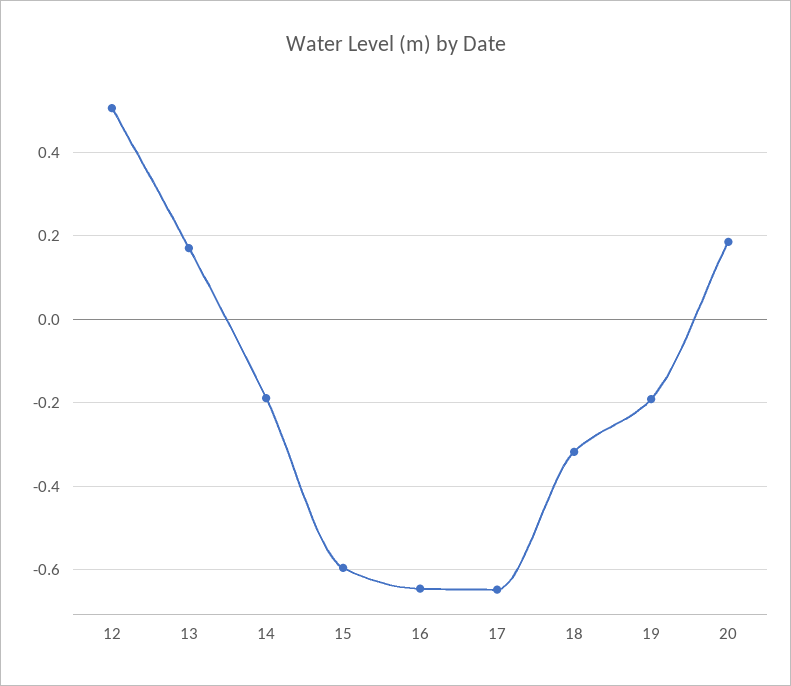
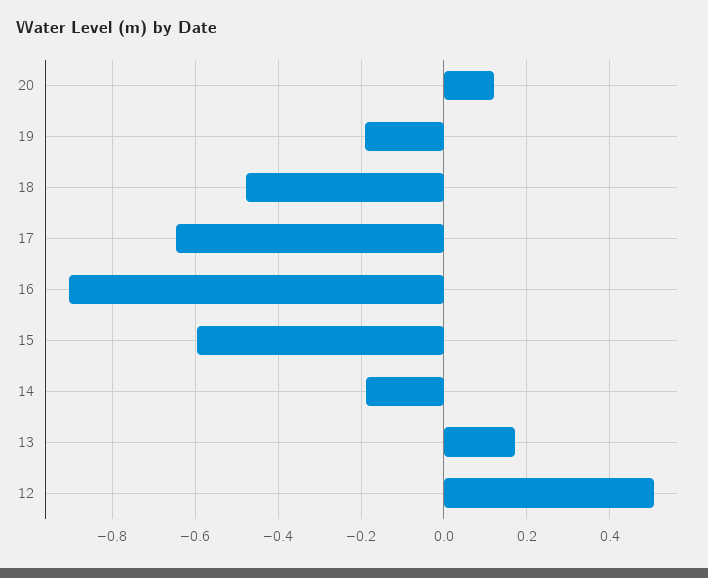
16: -0.64 -> -0.9
18: -0.32 -> -0.48
20: 0.18 -> 0.12

